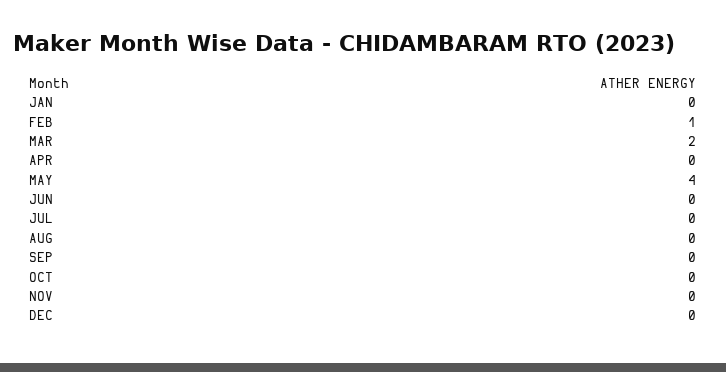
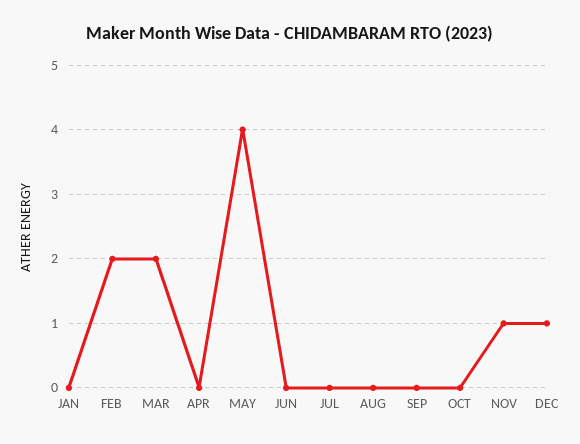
FEB: 1 -> 2
NOV: 0 -> 1
DEC: 0 -> 1

